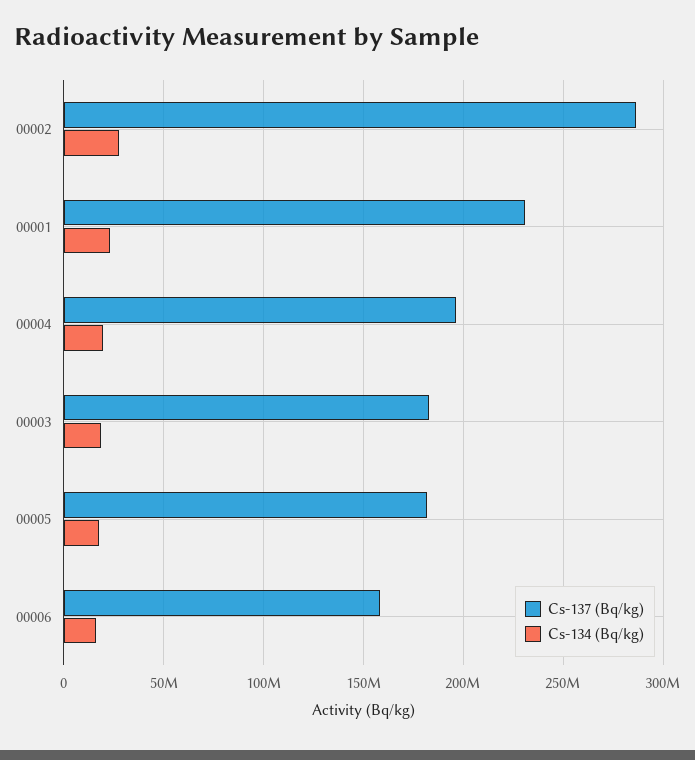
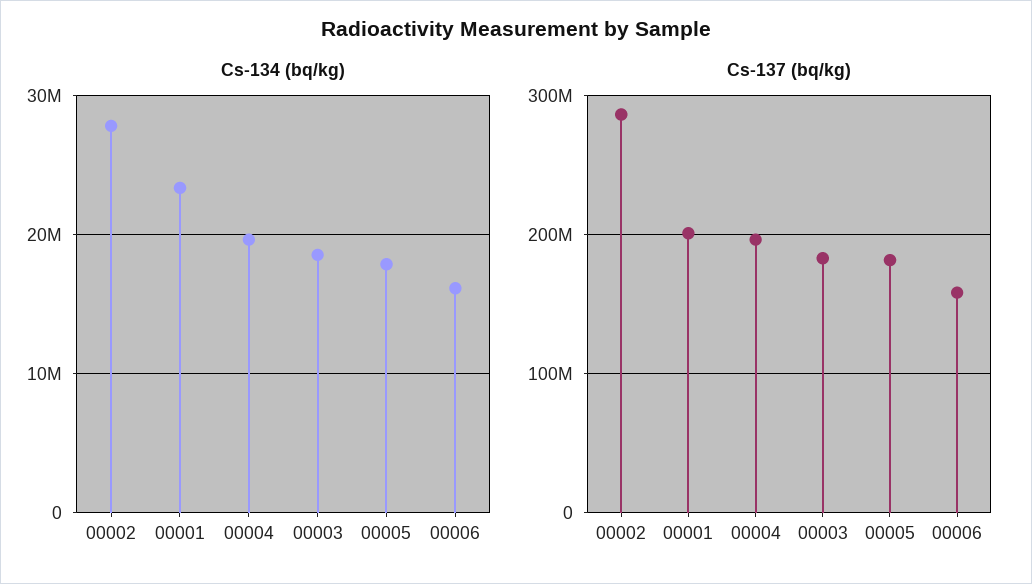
Cs-137 (Bq/kg), 00001: 230000000 -> 200000000

